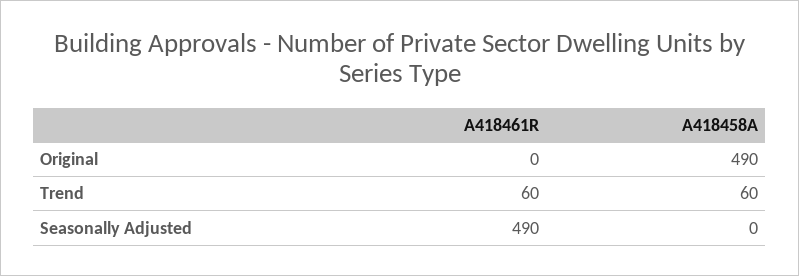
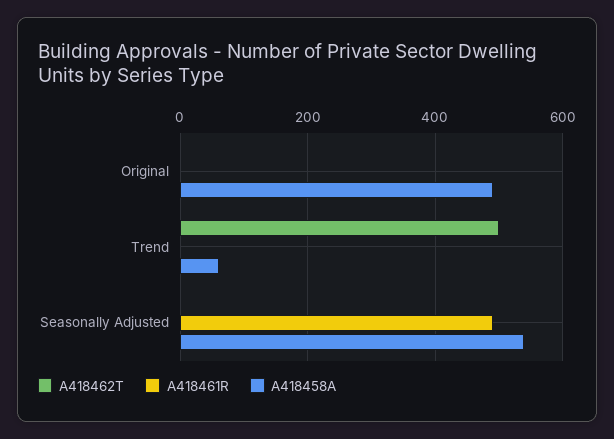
A418461R, Trend: 60 -> 0
A418458A, Seasonally Adjusted: 0 -> 540
A418462T, Original: none -> 0
A418462T, Trend: none -> 500
A418462T, Seasonally Adjusted: none -> 0

